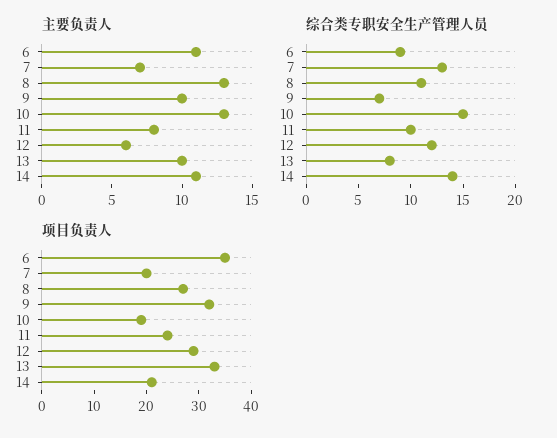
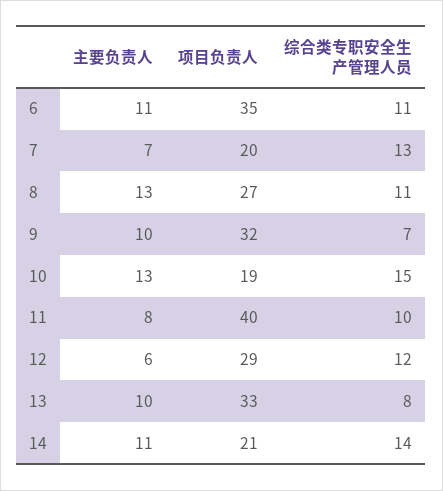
综合类专职安全生产管理人员, 6: 9 -> 11
项目负责人, 11: 25 -> 40

